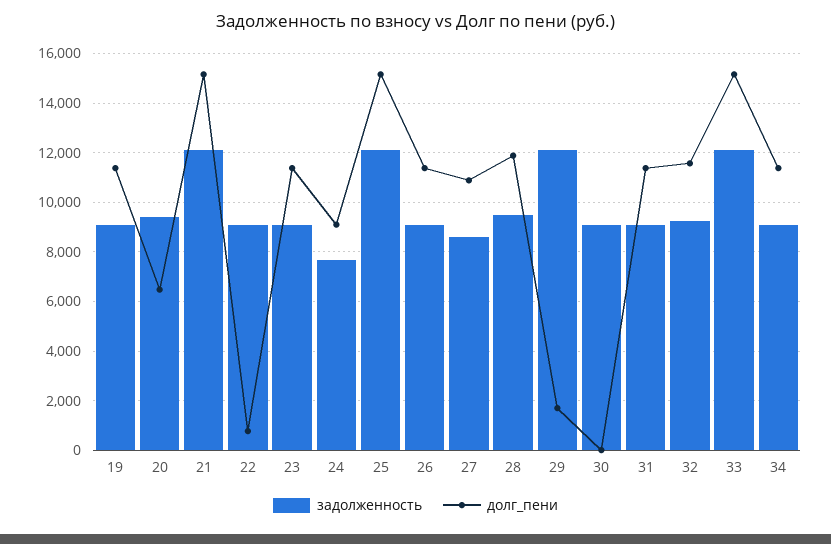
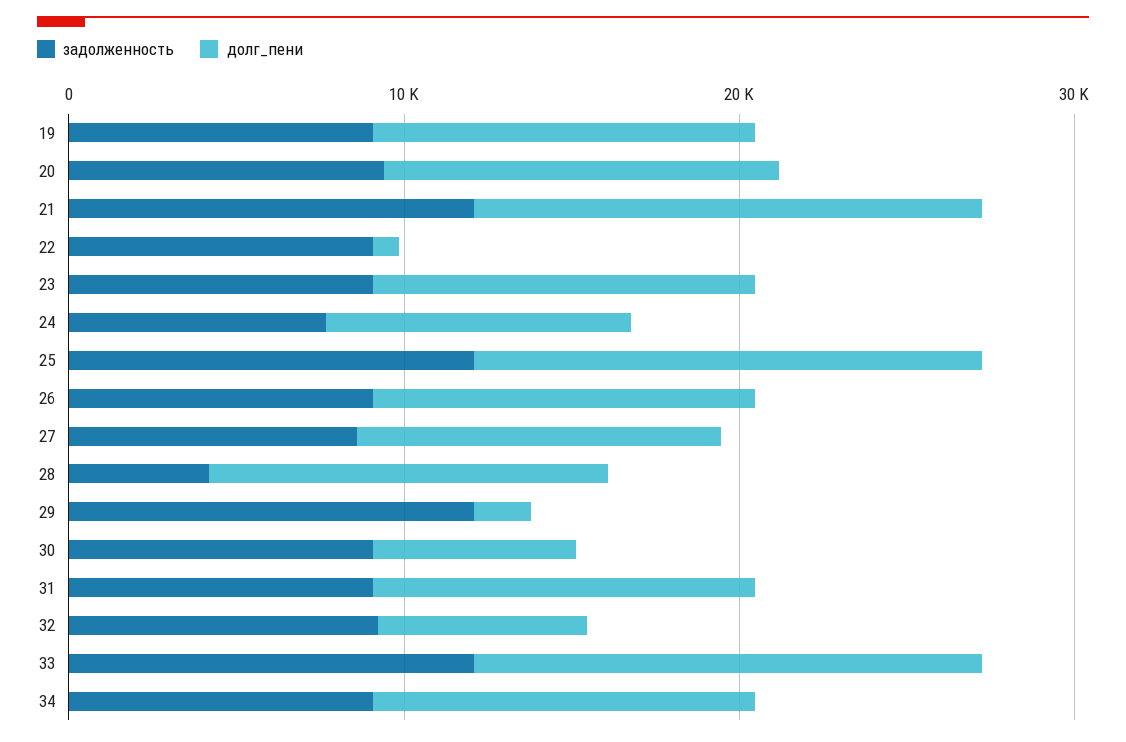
долг_пени, 20: 6500 -> 12000
задолженность, 28: 9500 -> 4000
долг_пени, 30: 0 -> 6000
долг_пени, 32: 11500 -> 6000

